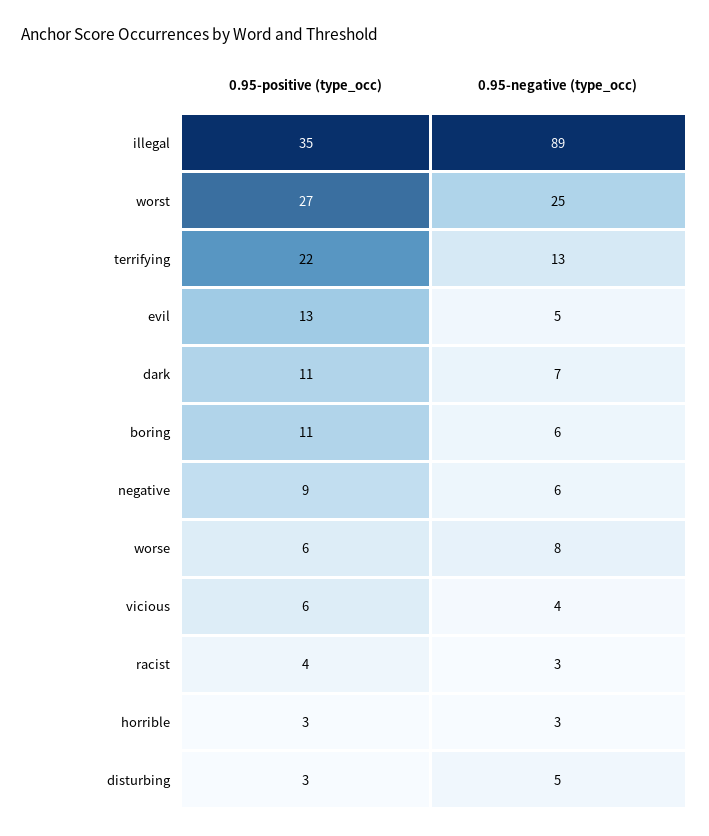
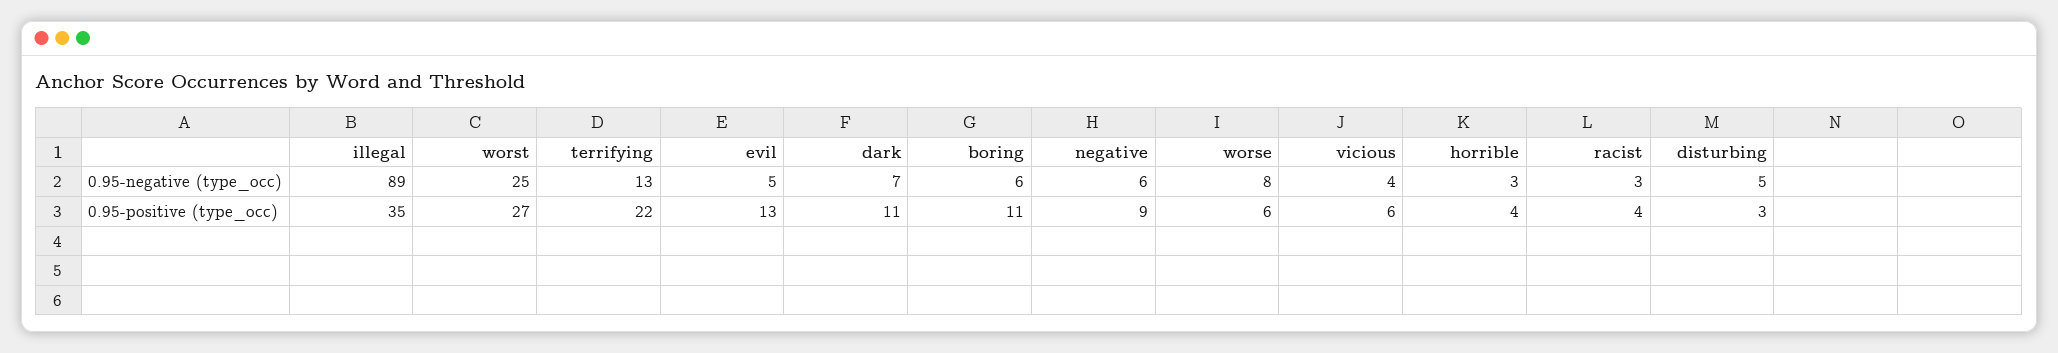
0.95-positive (type_occ), horrible: 3 -> 4

